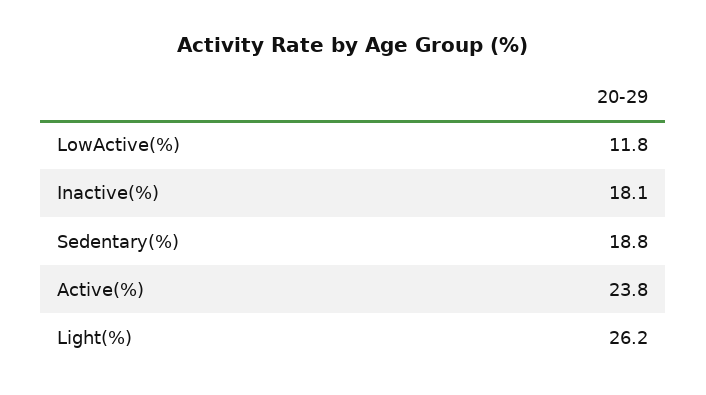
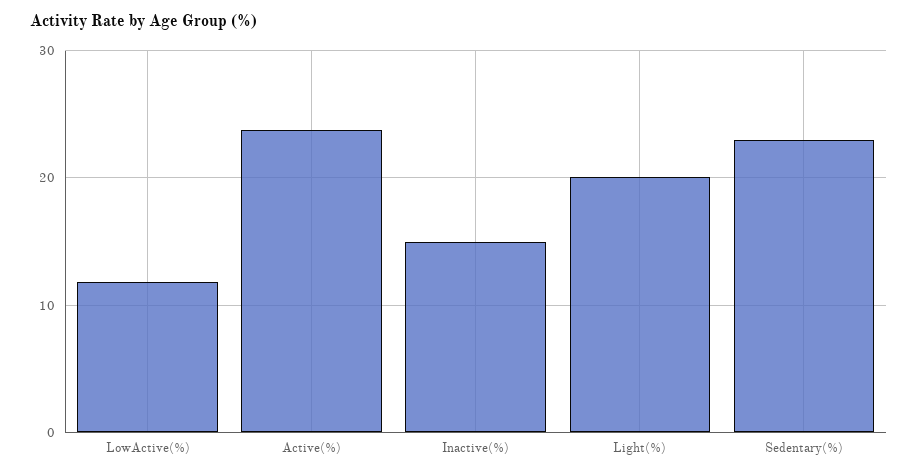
Inactive(%): 18.1 -> 15
Sedentary(%): 18.8 -> 23
Light(%): 26.2 -> 20

